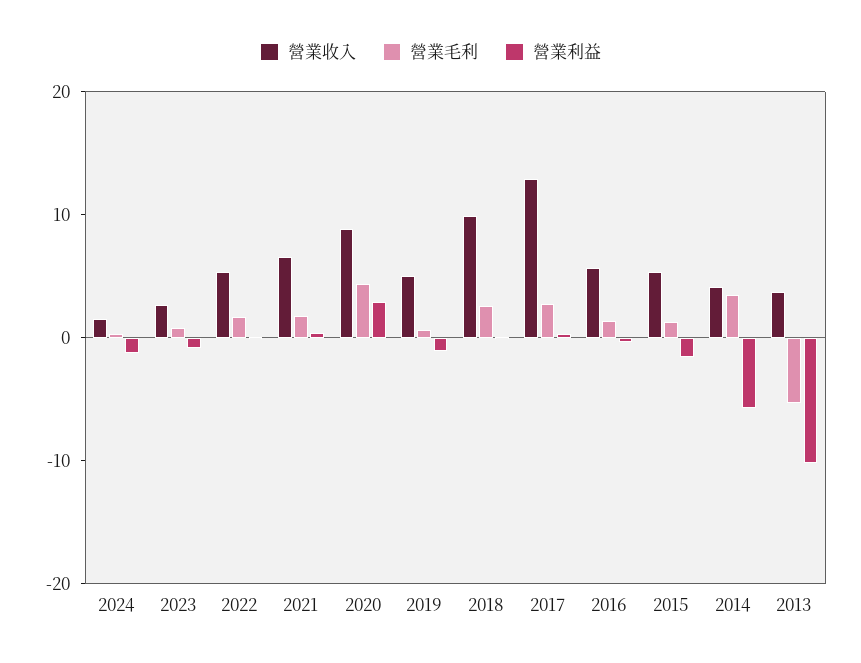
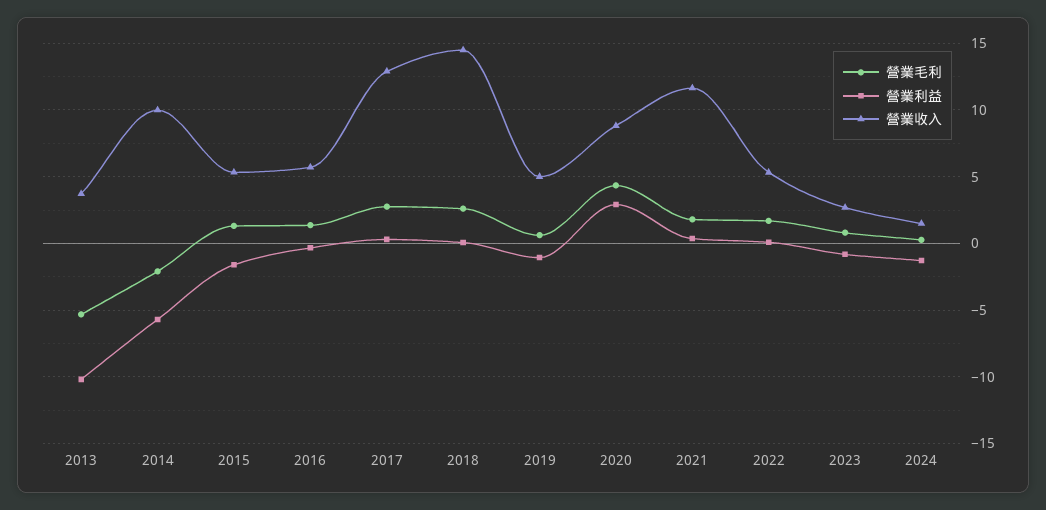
營業收入, 2021: 6 -> 11.5
營業收入, 2018: 10 -> 14.5
營業收入, 2014: 4 -> 10
營業毛利, 2014: 4 -> -2

